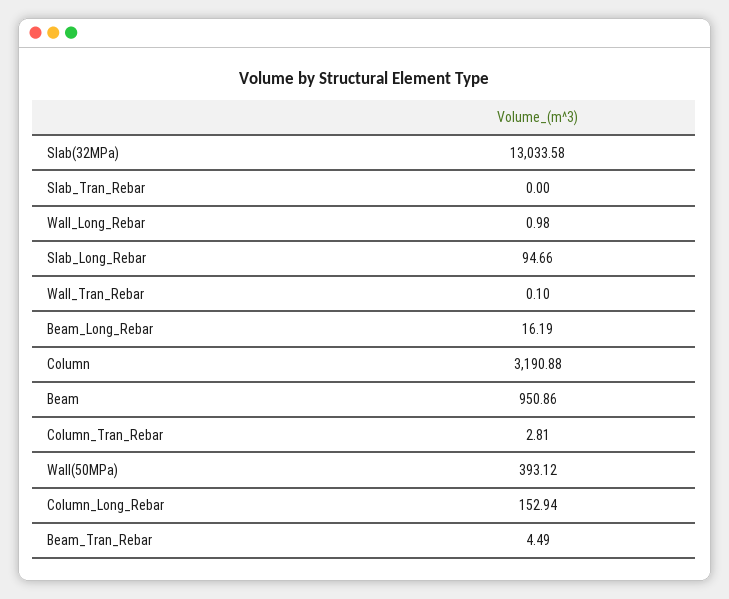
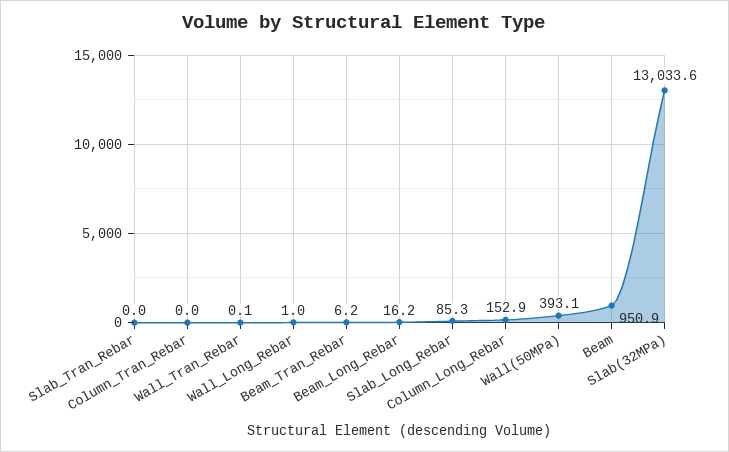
Slab_Long_Rebar: 94.66 -> 85.3
Column: 3190.88 -> none
Column_Tran_Rebar: 2.81 -> 0
Beam_Tran_Rebar: 4.49 -> 6.2

